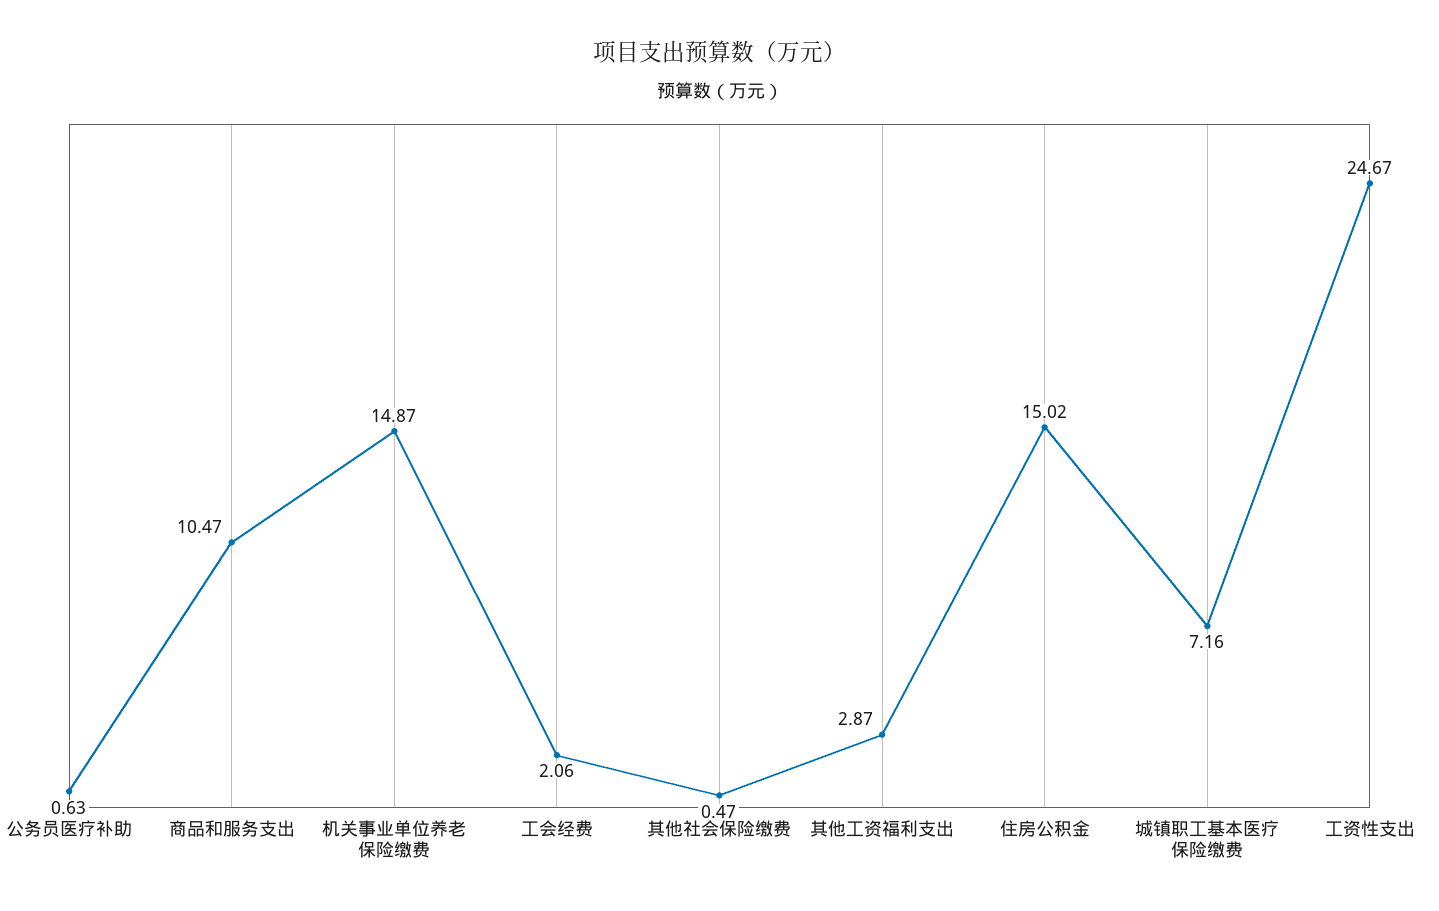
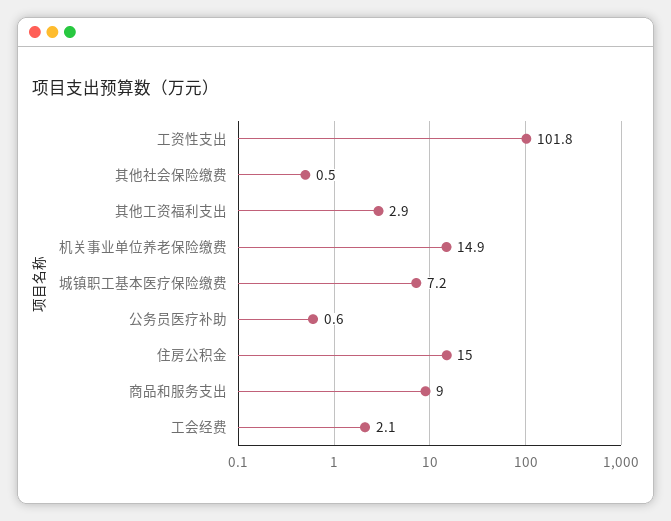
商品和服务支出: 10.47 -> 9
工资性支出: 24.67 -> 101.8

